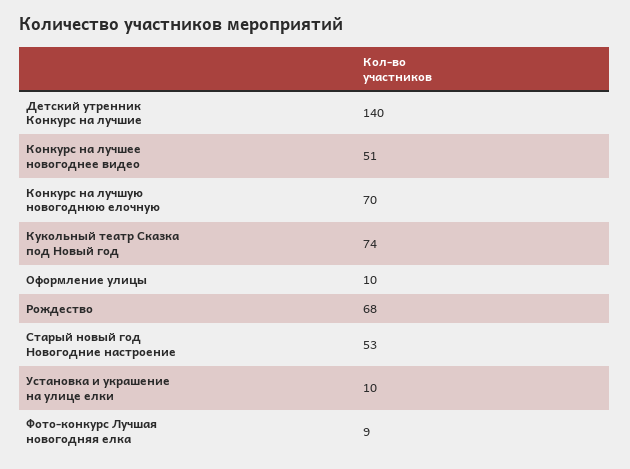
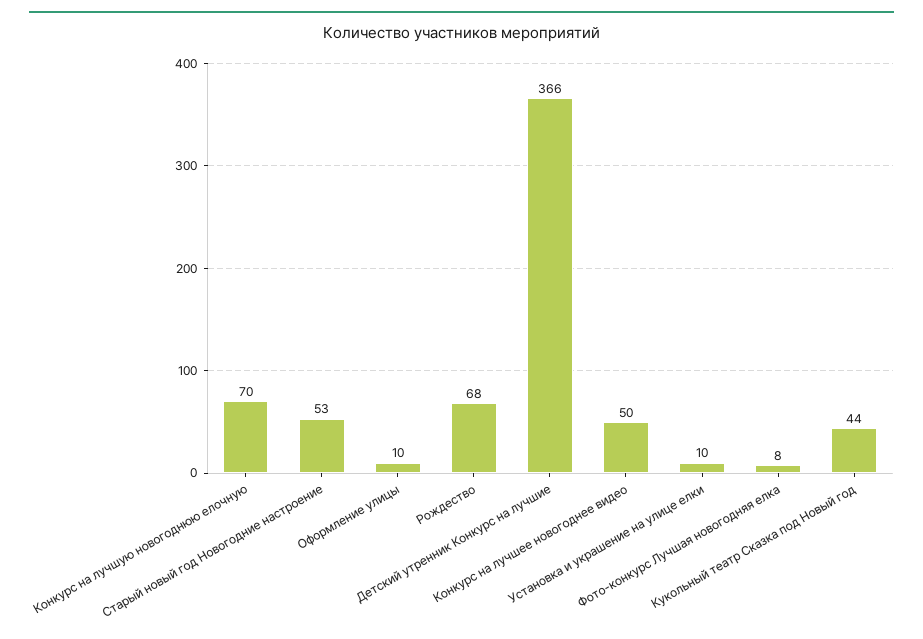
Детский утренник Конкурс на лучшие: 140 -> 366
Конкурс на лучшее новогоднее видео: 51 -> 50
Кукольный театр Сказка под Новый год: 74 -> 44
Фото-конкурс Лучшая новогодняя елка: 9 -> 8

